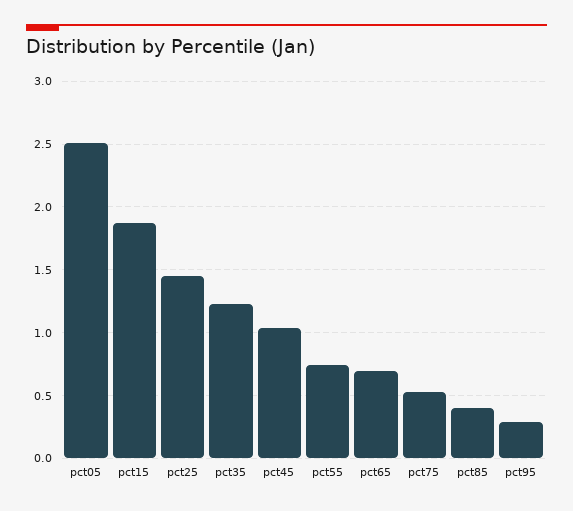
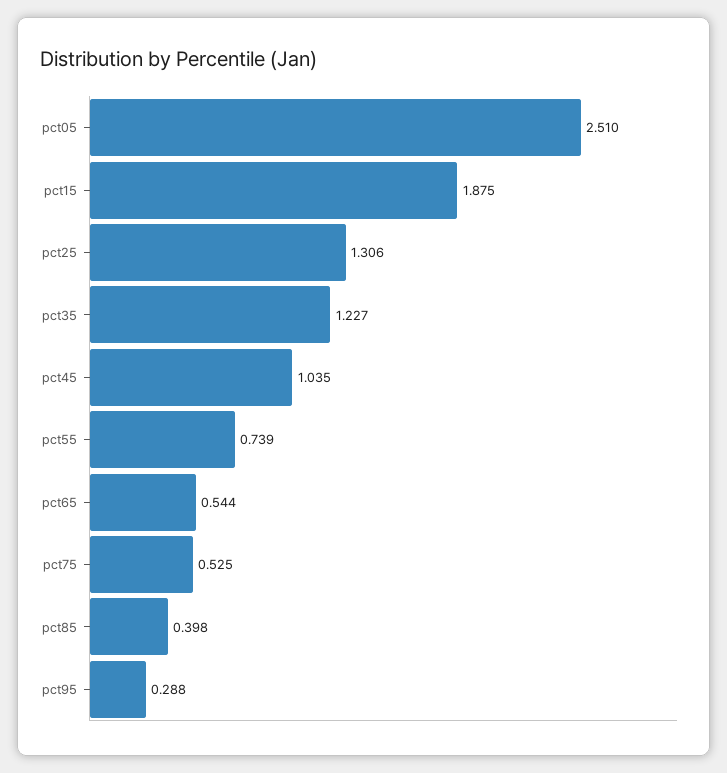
pct25: 1.45 -> 1.306
pct65: 0.7 -> 0.544

